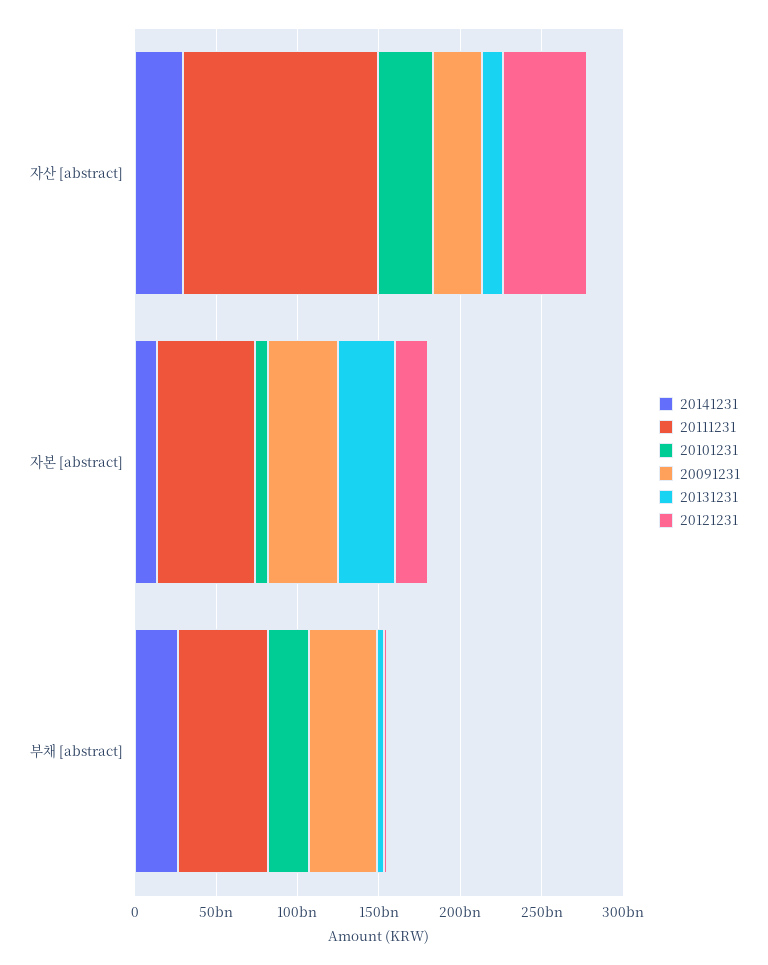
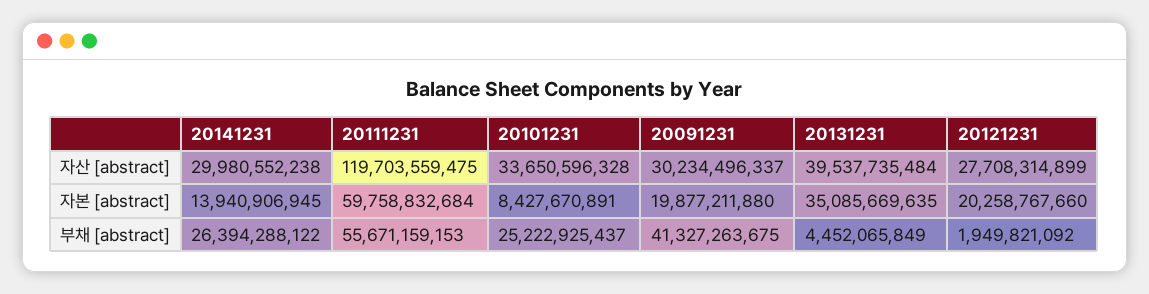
20131231, 자산 [abstract]: 10000000000 -> 39537735484
20121231, 자산 [abstract]: 50000000000 -> 27708314899
20091231, 자본 [abstract]: 40000000000 -> 19877211880

